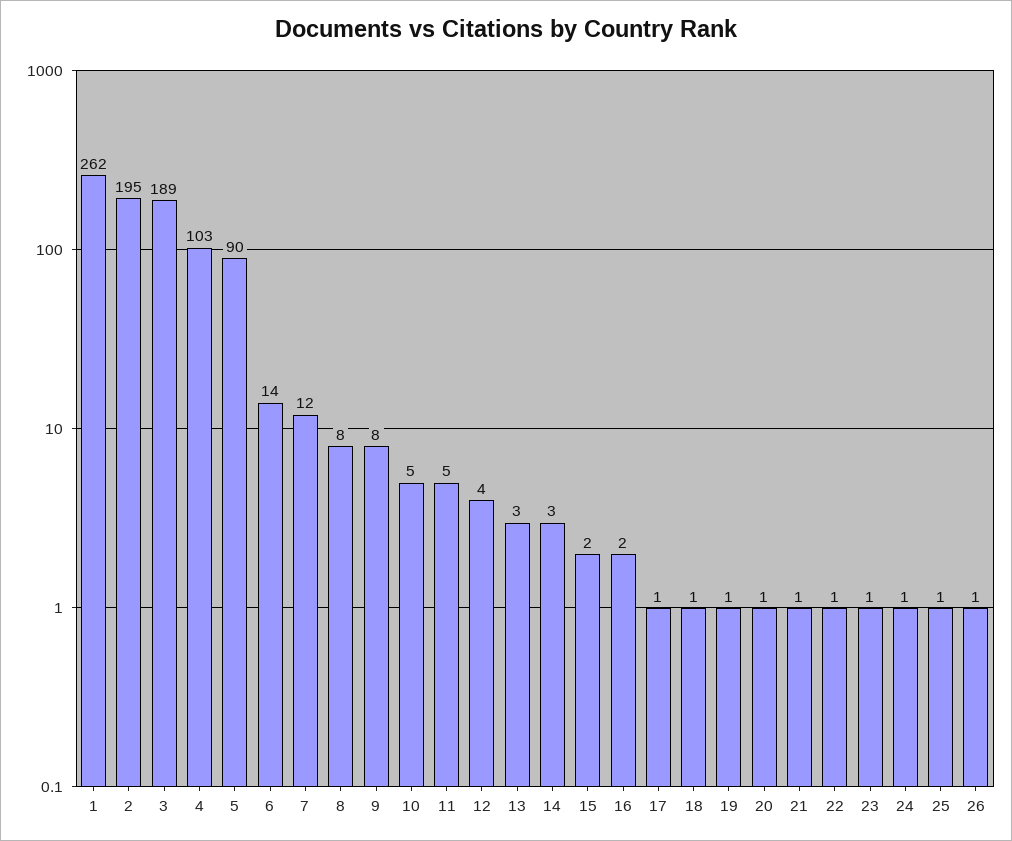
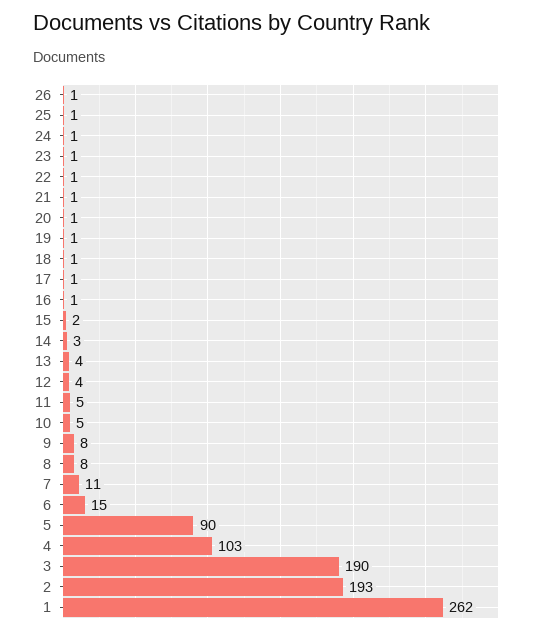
2: 195 -> 193
3: 189 -> 190
6: 14 -> 15
7: 12 -> 11
13: 3 -> 4
16: 2 -> 1

